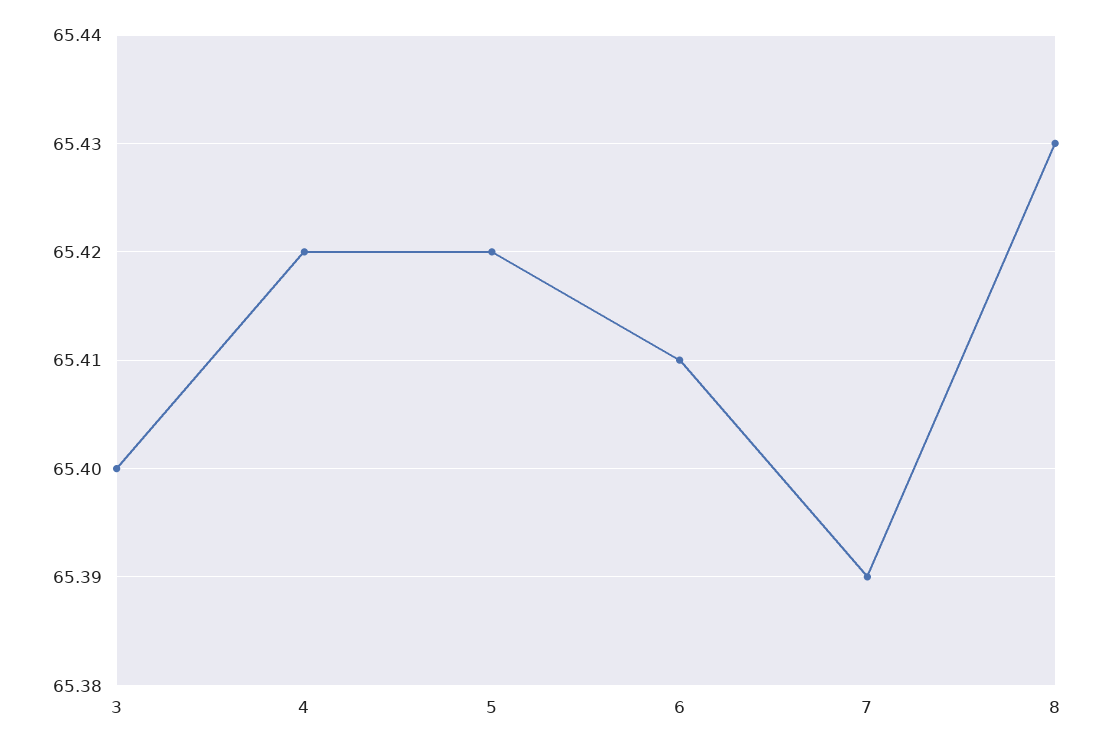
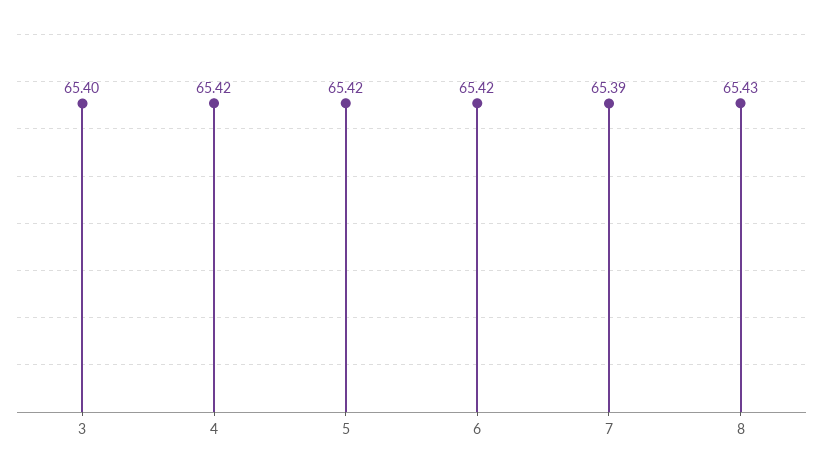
6: 65.41 -> 65.42

